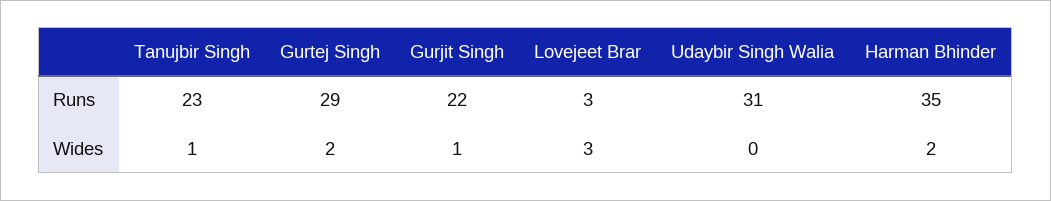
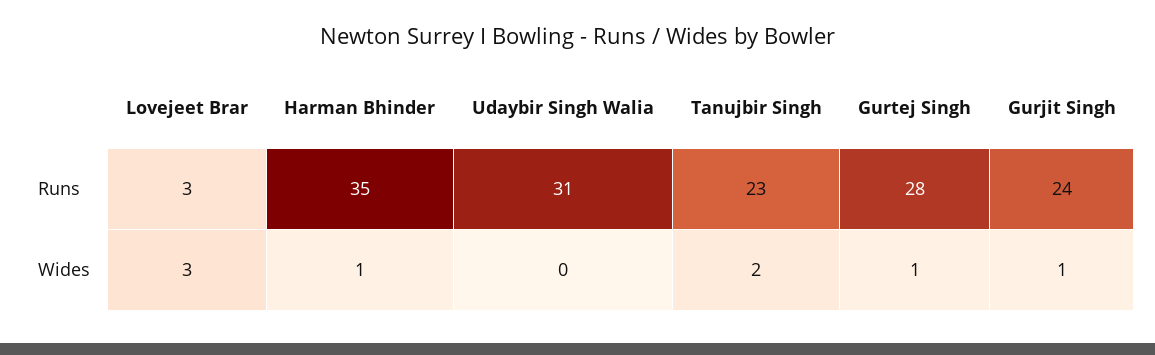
Gurtej Singh, Runs: 29 -> 28
Gurjit Singh, Runs: 22 -> 24
Tanujbir Singh, Wides: 1 -> 2
Gurtej Singh, Wides: 2 -> 1
Harman Bhinder, Wides: 2 -> 1

